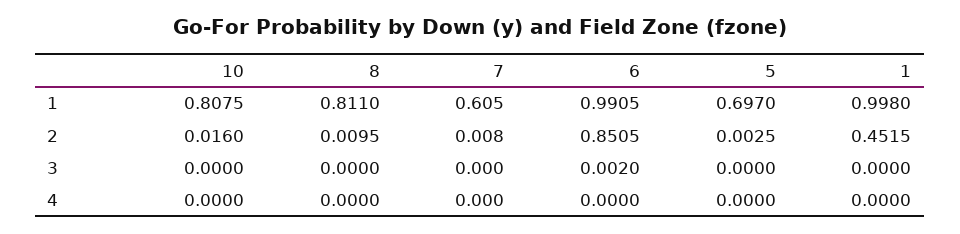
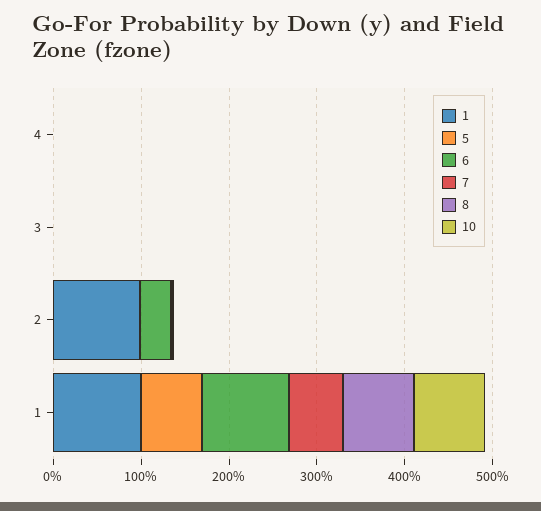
6, 2: 0.8505 -> 0.4
1, 2: 0.4515 -> 1

